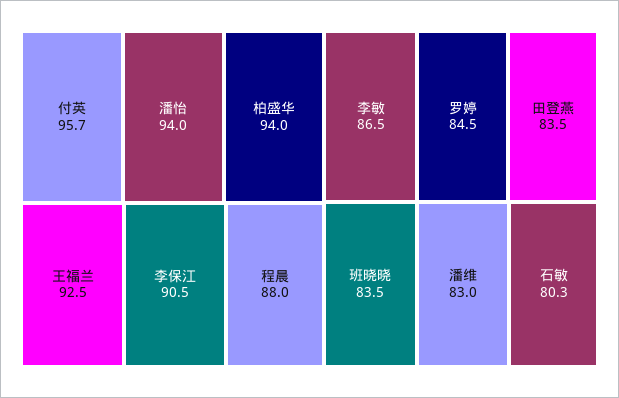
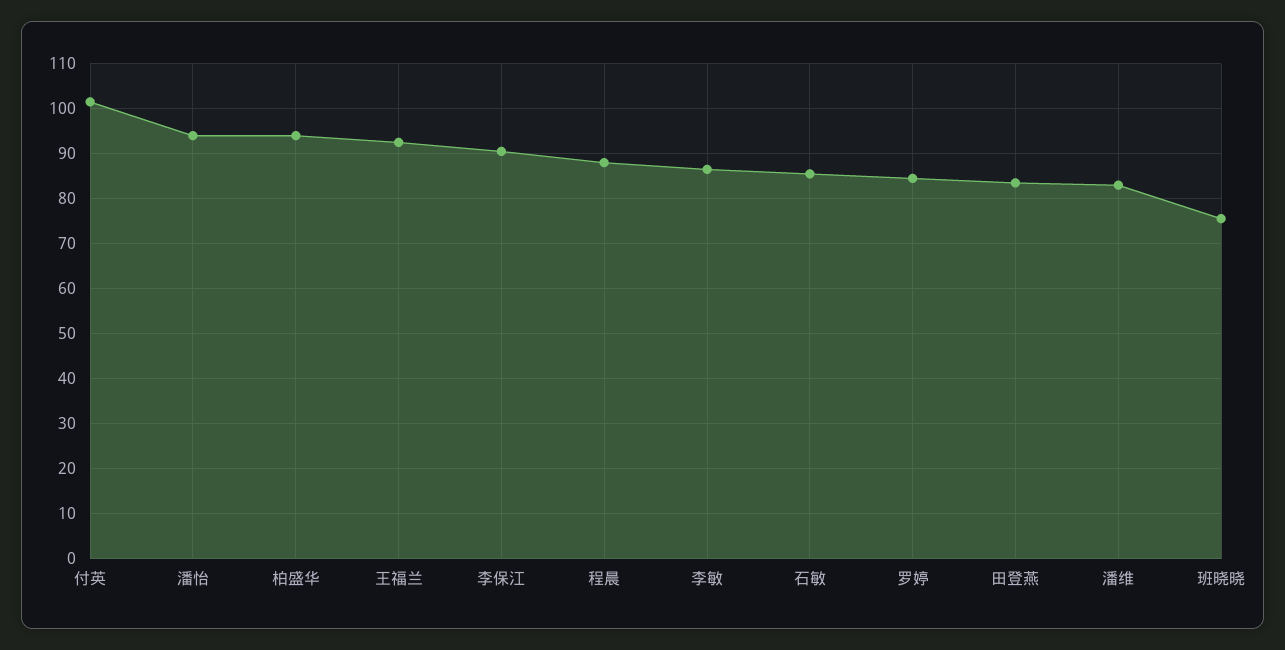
付英: 95.7 -> 102
班晓晓: 83.5 -> 76
石敏: 80.3 -> 86

